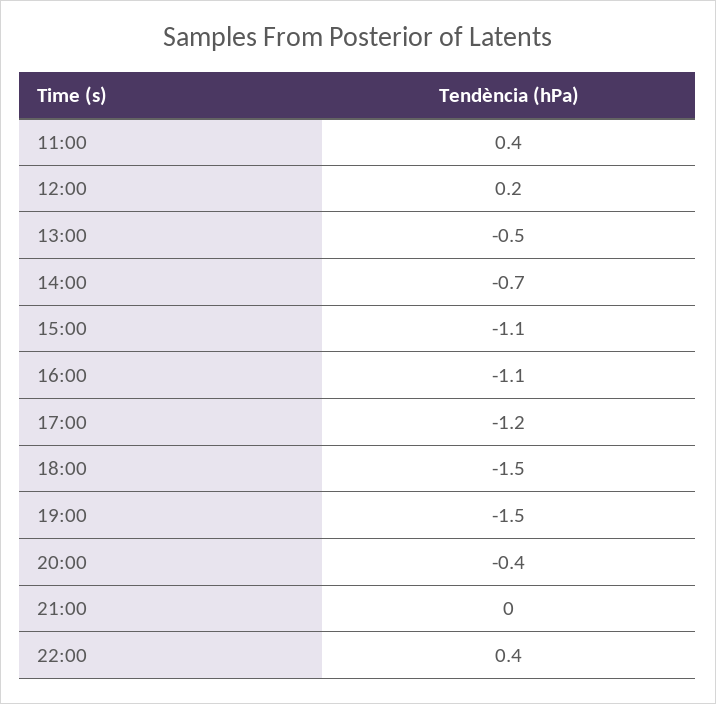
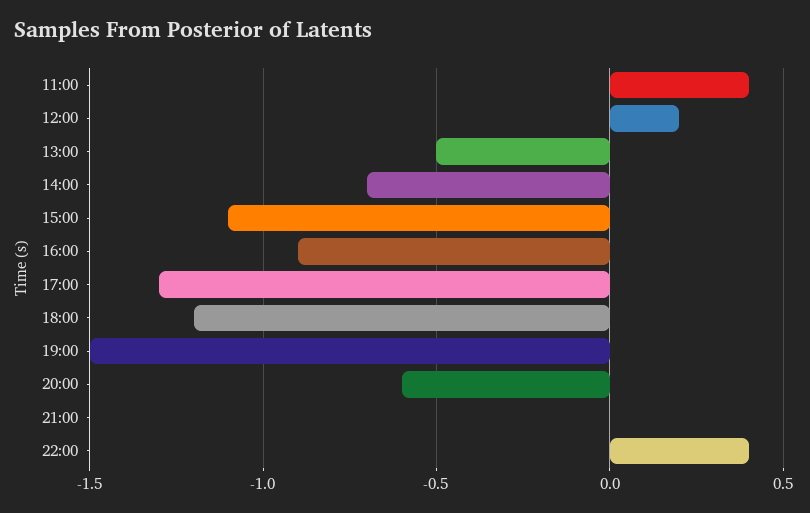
16:00: -1.1 -> -0.9
17:00: -1.2 -> -1.3
18:00: -1.5 -> -1.2
20:00: -0.4 -> -0.6

